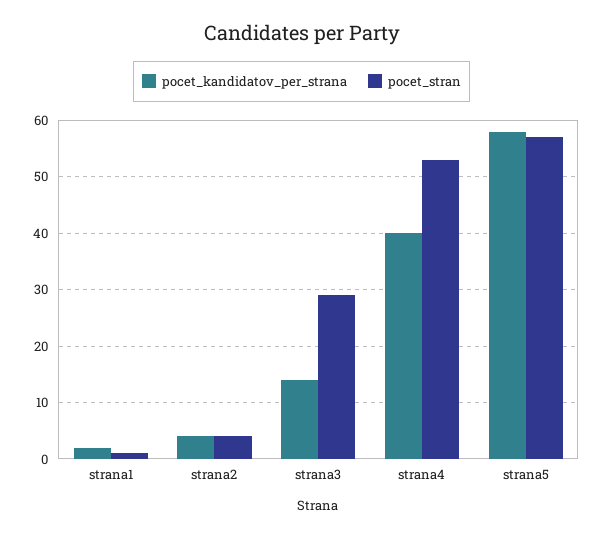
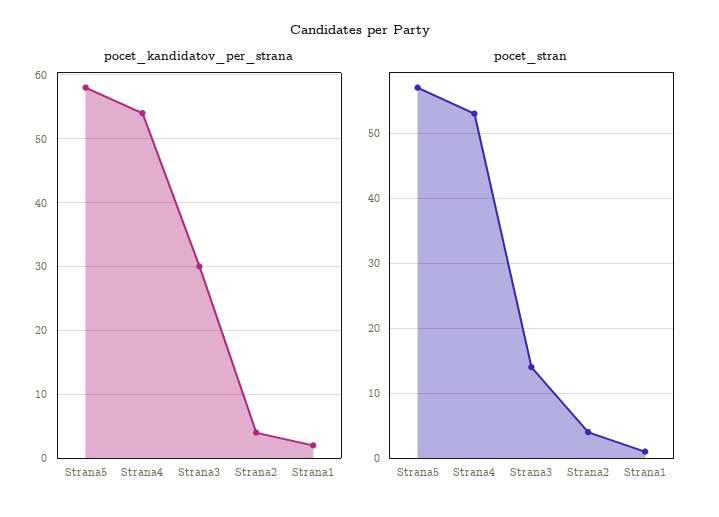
pocet_kandidatov_per_strana, strana3: 15 -> 30
pocet_stran, strana3: 30 -> 14
pocet_kandidatov_per_strana, strana4: 40 -> 54

